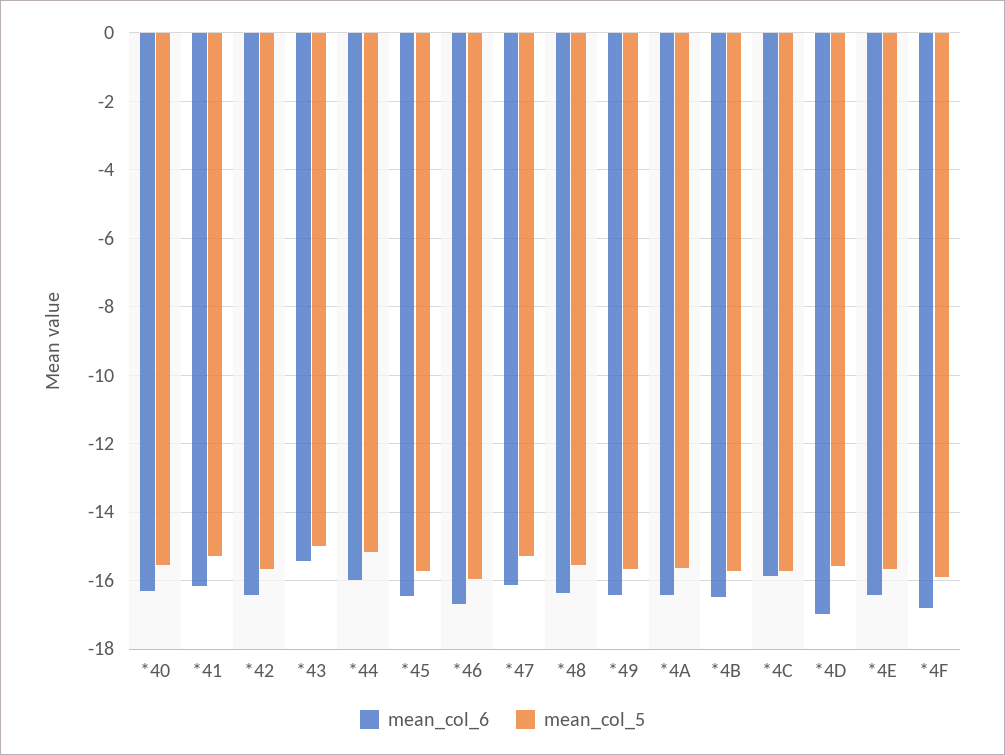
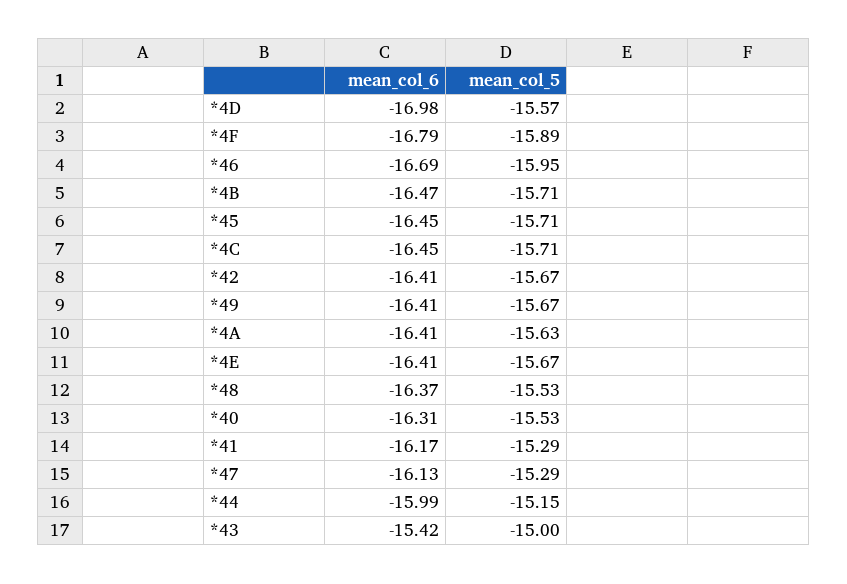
mean_col_6, *4C: -15.8 -> -16.45

